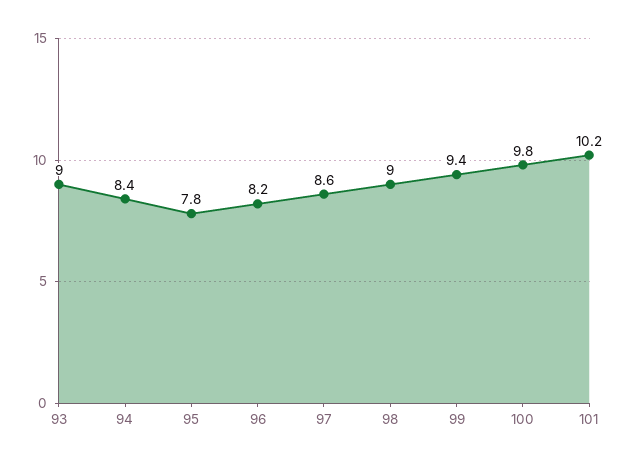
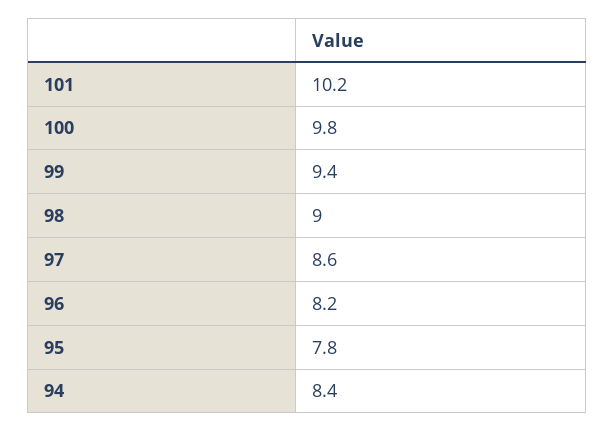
93: 9 -> none

